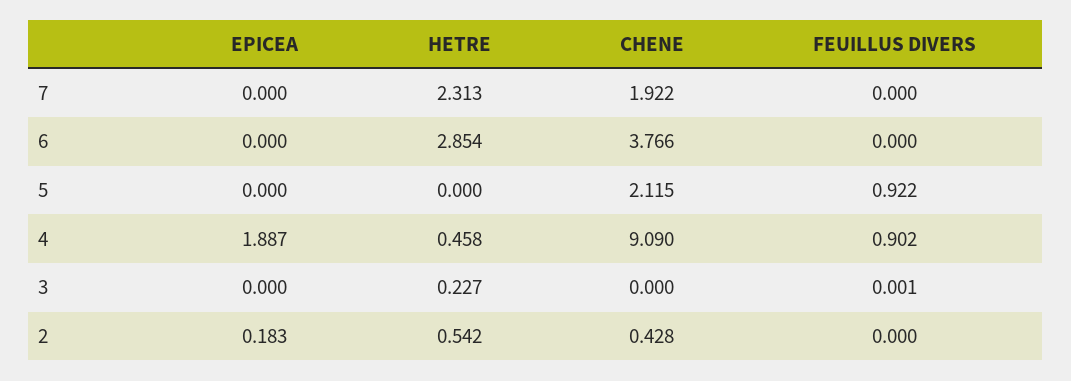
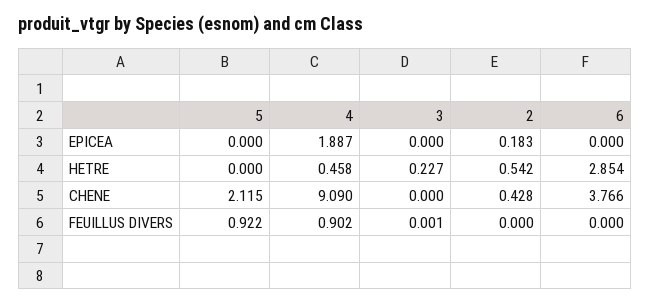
EPICEA, 7: 0 -> none
HETRE, 7: 2.313 -> none
CHENE, 7: 1.922 -> none
FEUILLUS DIVERS, 7: 0 -> none

